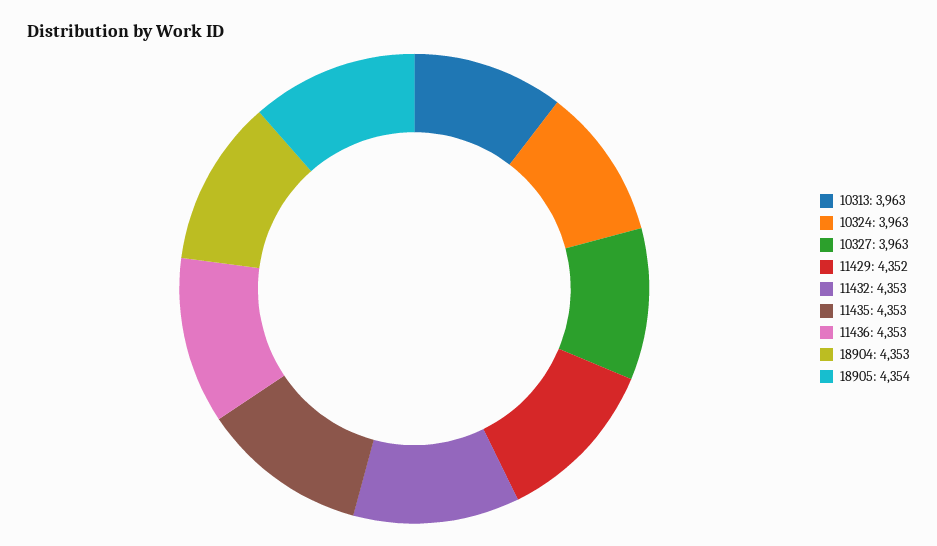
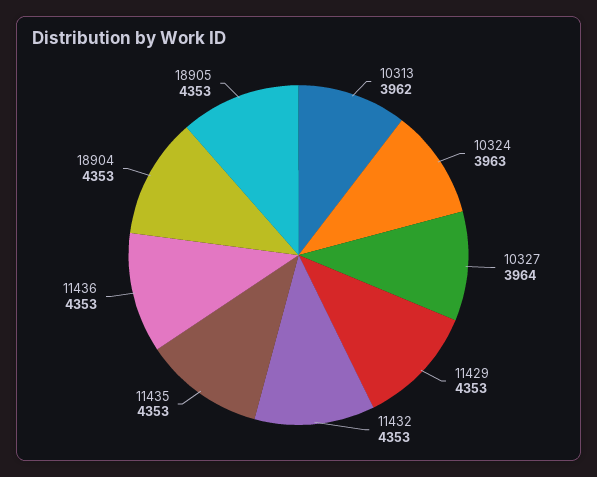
10313: 3963 -> 3962
10327: 3963 -> 3964
11429: 4352 -> 4353
18905: 4354 -> 4353

